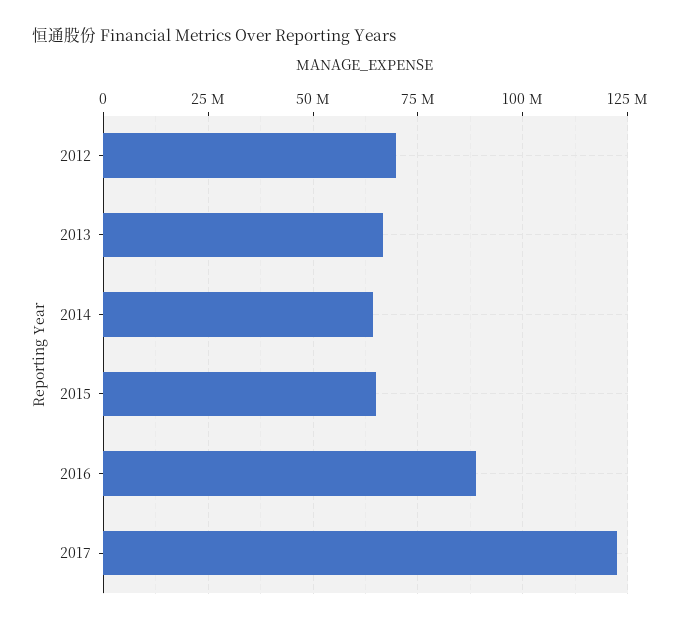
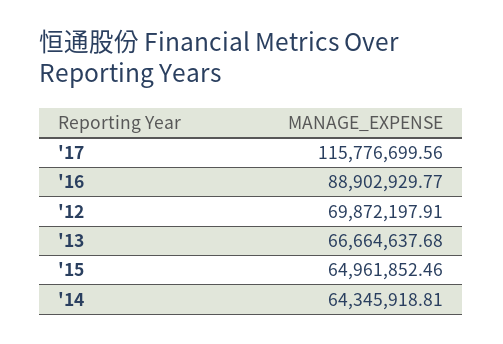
2017: 122500000 -> 115776699.56

